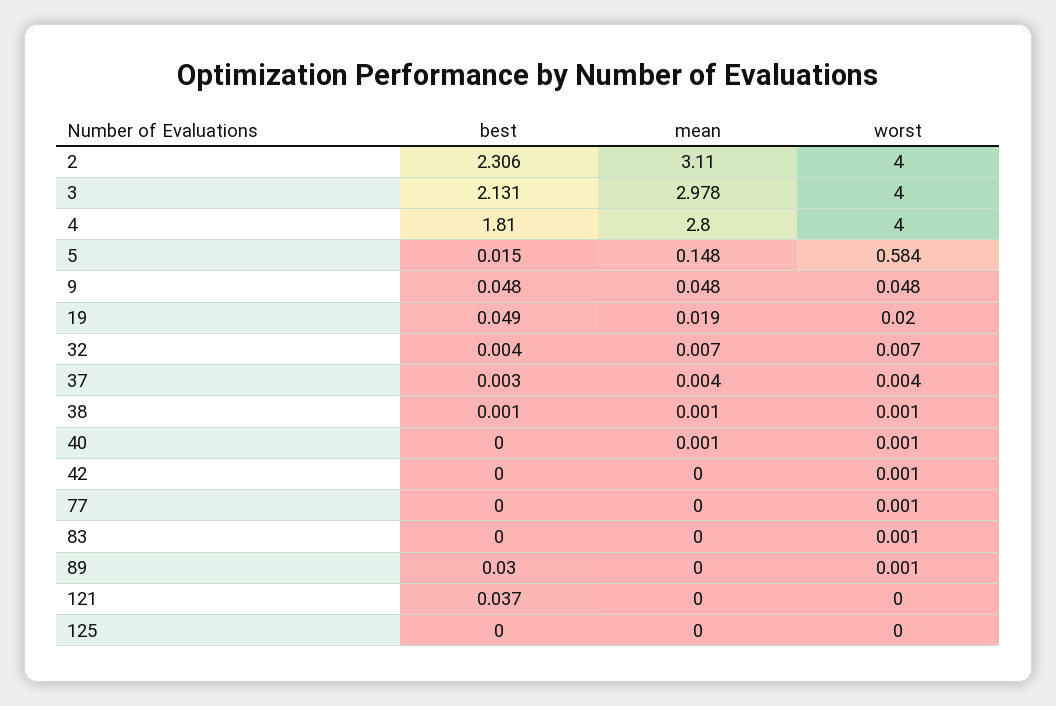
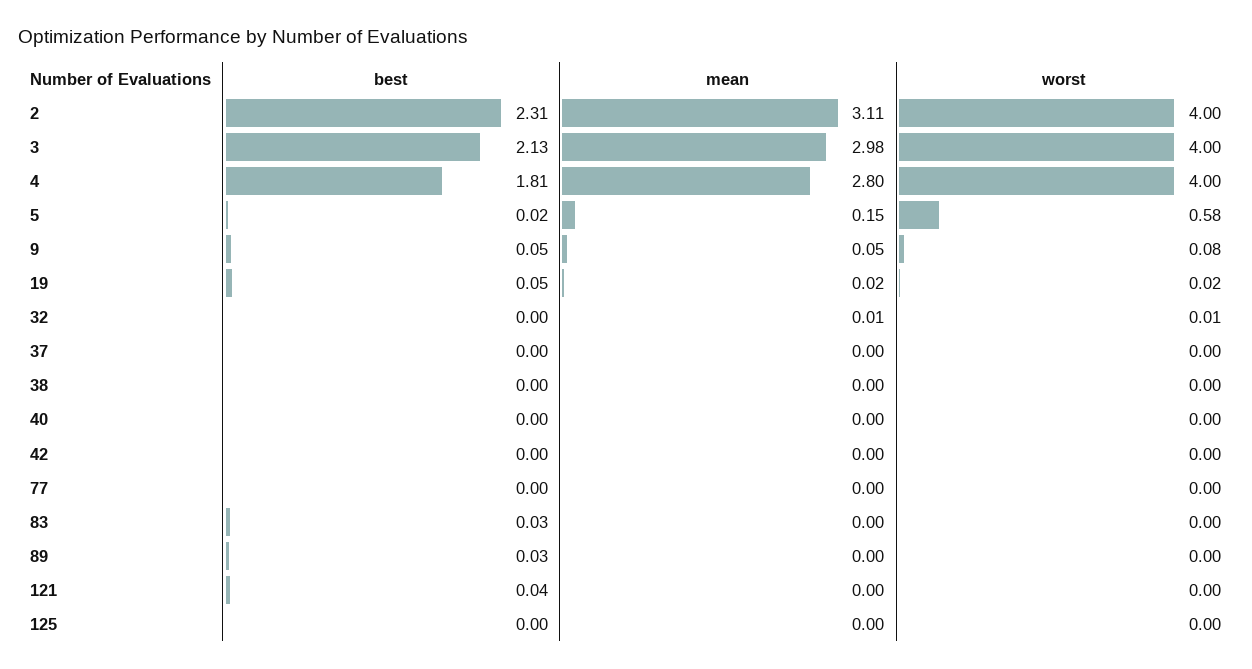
worst, 9: 0.048 -> 0.08
best, 83: 0 -> 0.03

